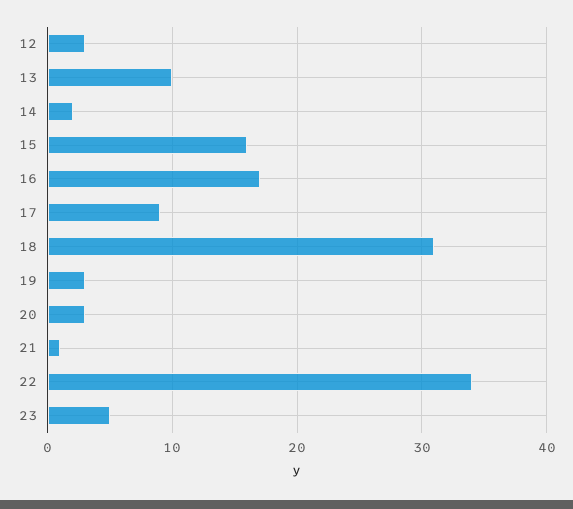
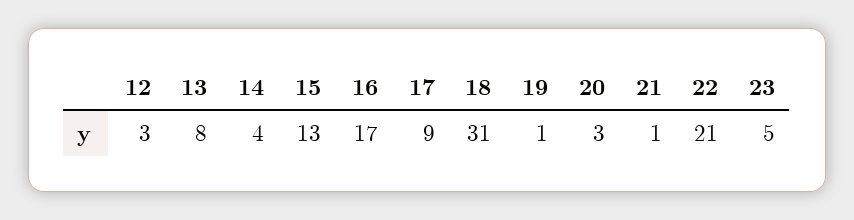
13: 10 -> 8
14: 2 -> 4
15: 16 -> 13
19: 3 -> 1
22: 34 -> 21

